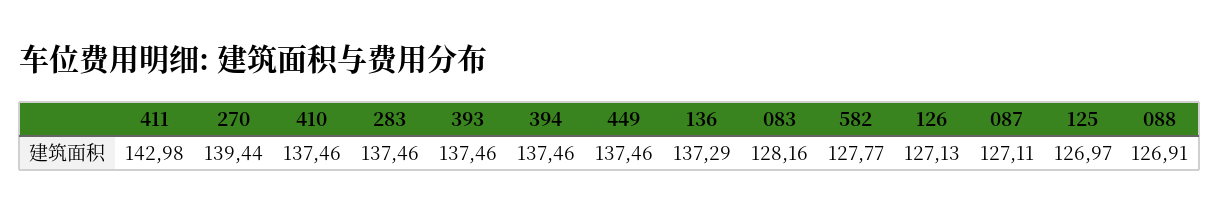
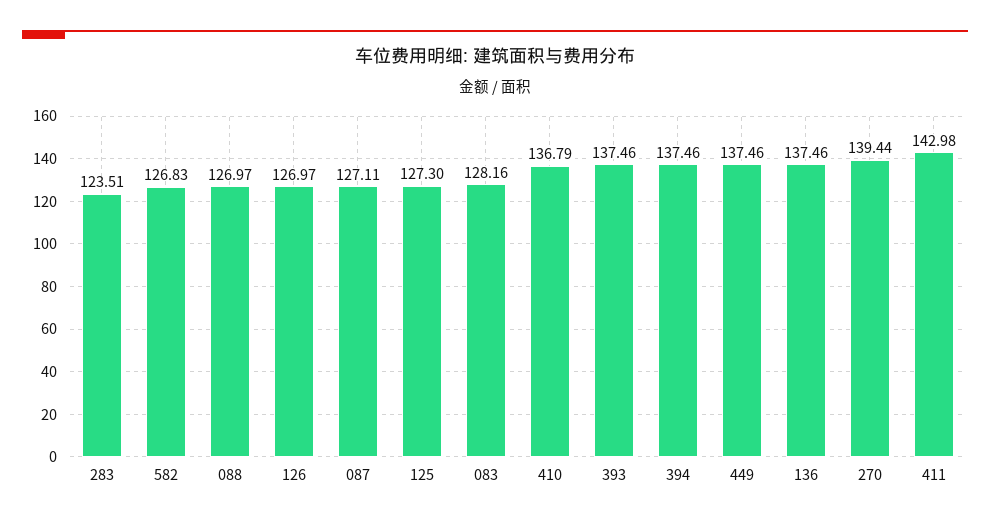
410: 137.46 -> 136.79
283: 137.46 -> 123.51
136: 137.29 -> 137.46
582: 127.77 -> 126.83
126: 127.13 -> 126.97
125: 126.97 -> 127.3
088: 126.91 -> 126.97

